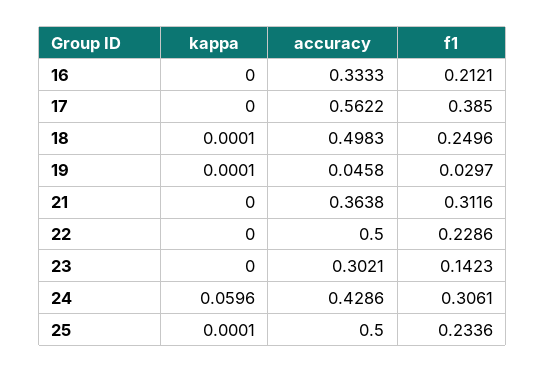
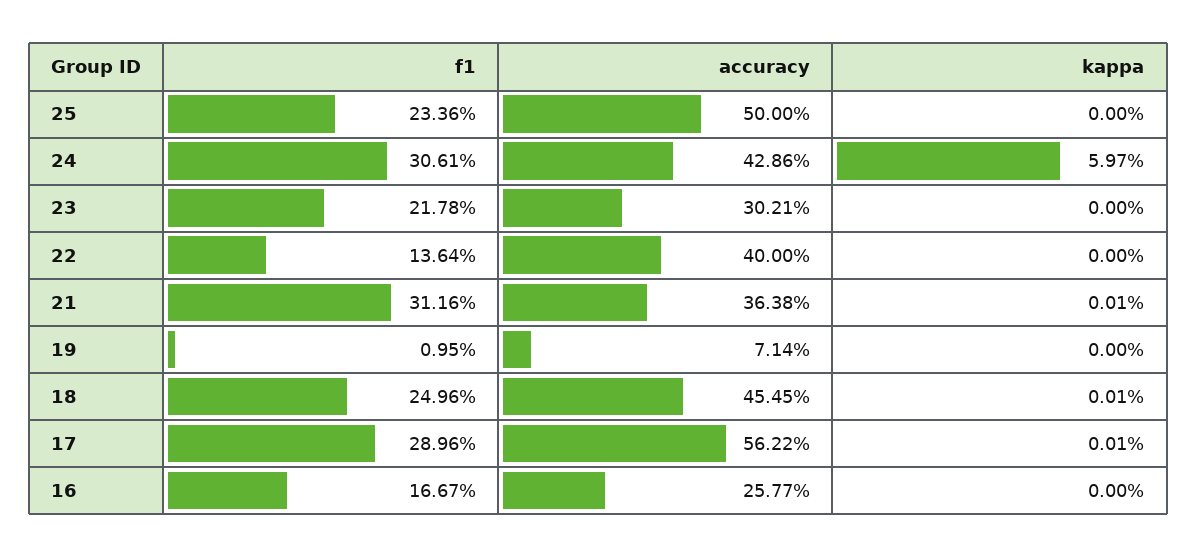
accuracy, 16: 0.3333 -> 0.2577
f1, 16: 0.2121 -> 0.1667
kappa, 17: 0 -> 0.0001
f1, 17: 0.385 -> 0.2896
accuracy, 18: 0.4983 -> 0.4545
kappa, 19: 0.0001 -> 0
accuracy, 19: 0.0458 -> 0.0714
f1, 19: 0.0297 -> 0.0095
kappa, 21: 0 -> 0.0001
accuracy, 22: 0.5 -> 0.4
f1, 22: 0.2286 -> 0.1364
f1, 23: 0.1423 -> 0.2178
kappa, 24: 0.0596 -> 0.0597
kappa, 25: 0.0001 -> 0

